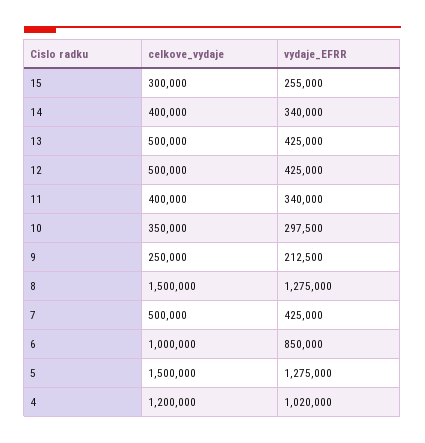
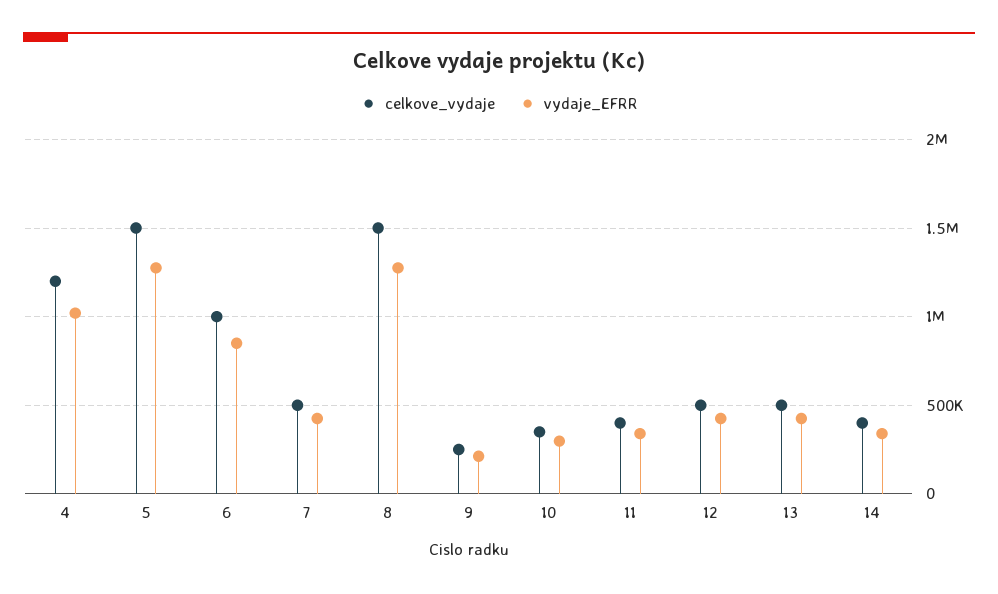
celkove_vydaje, 15: 300000 -> none
vydaje_EFRR, 15: 255000 -> none

